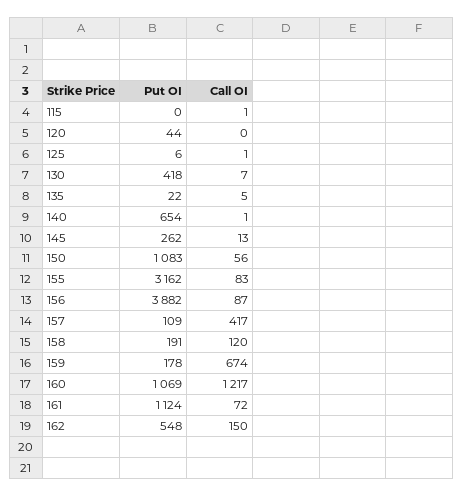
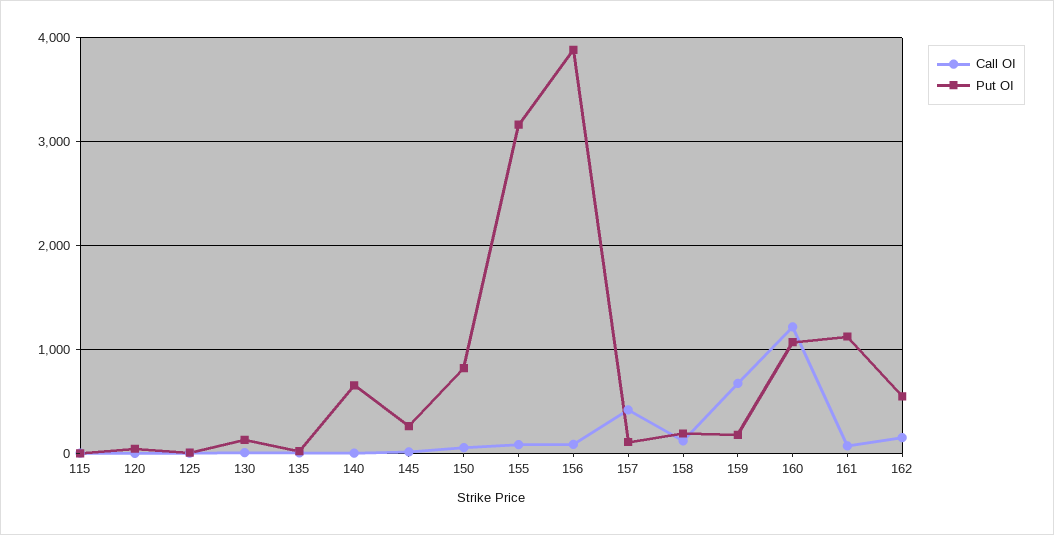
Put OI, 130: 418 -> 100
Put OI, 150: 1083 -> 800

